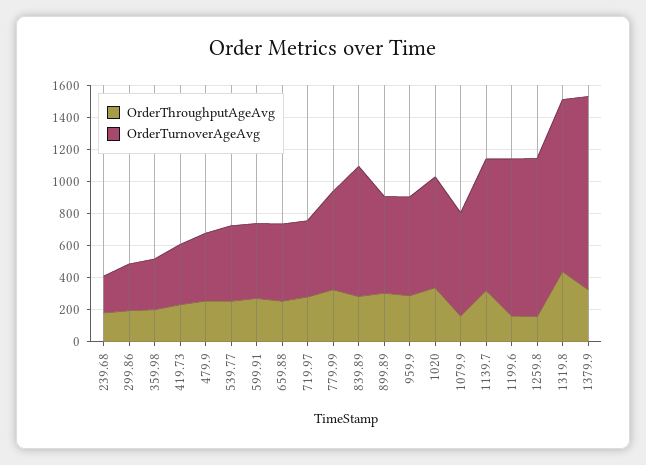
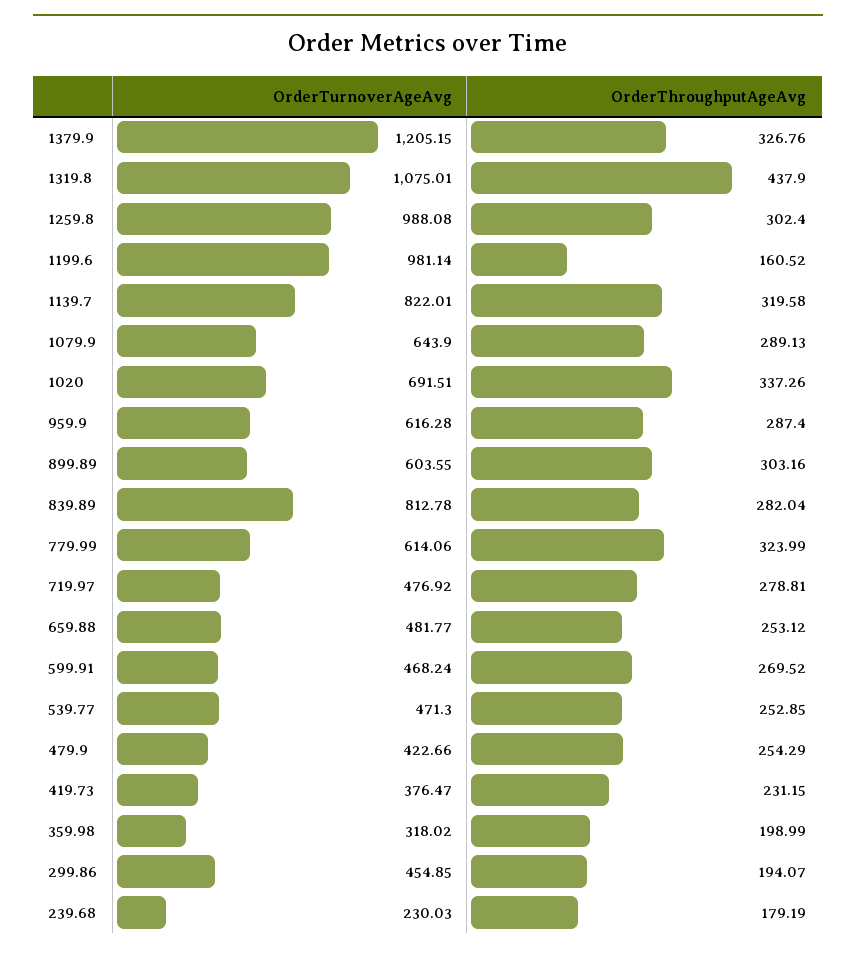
OrderTurnoverAgeAvg, 299.86: 300 -> 454.85
OrderThroughputAgeAvg, 1079.9: 150 -> 289.13
OrderThroughputAgeAvg, 1259.8: 150 -> 302.4

